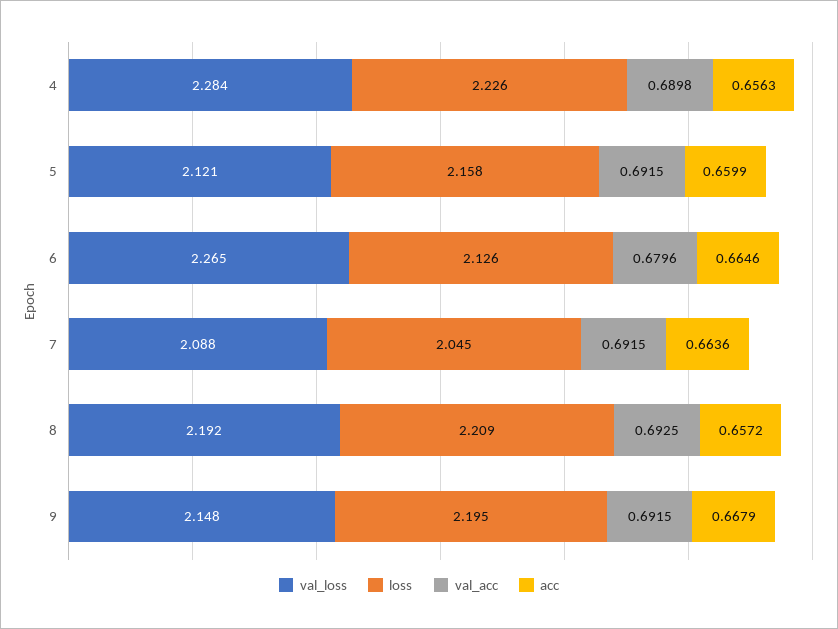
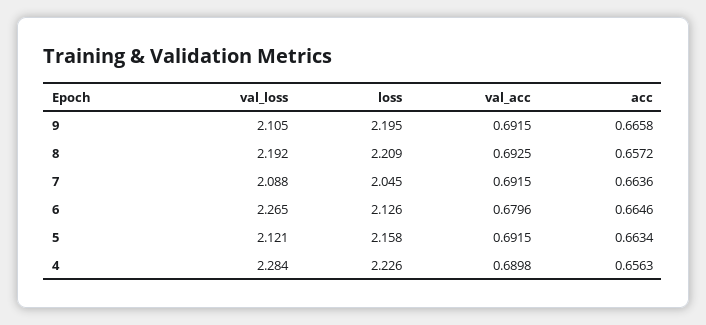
acc, 5: 0.6599 -> 0.6634
val_loss, 9: 2.148 -> 2.105
acc, 9: 0.6679 -> 0.6658

